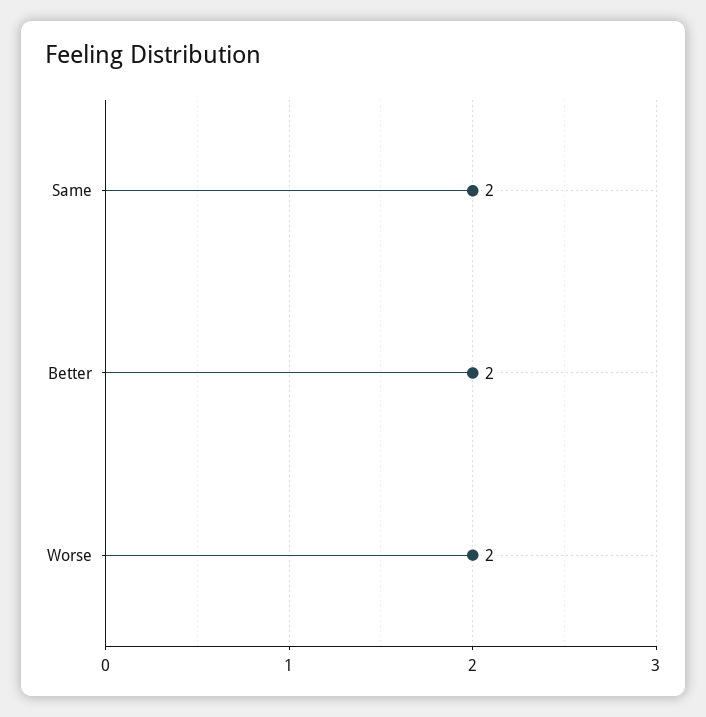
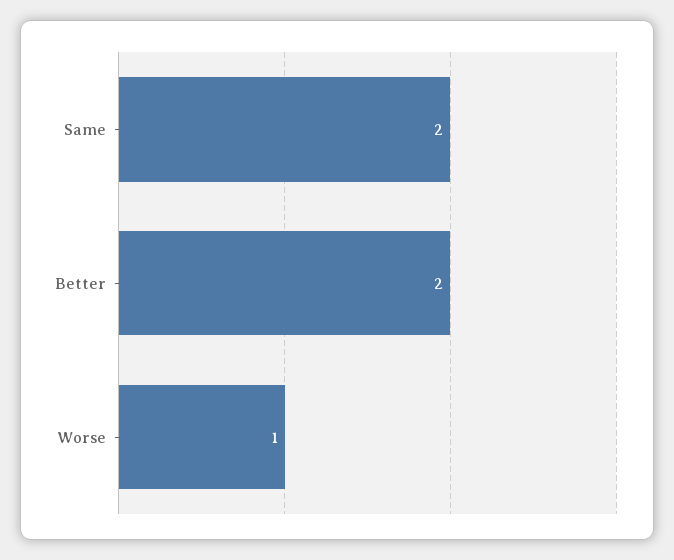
Worse: 2 -> 1

